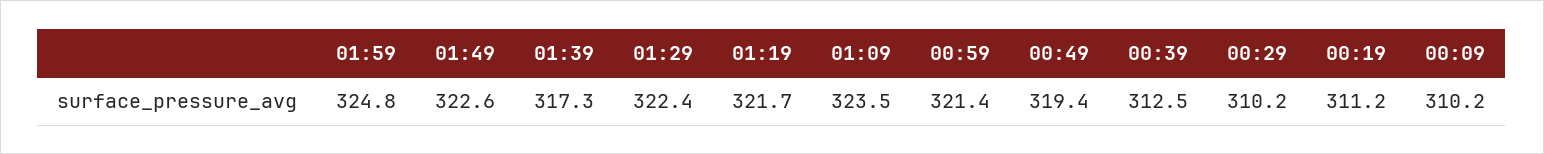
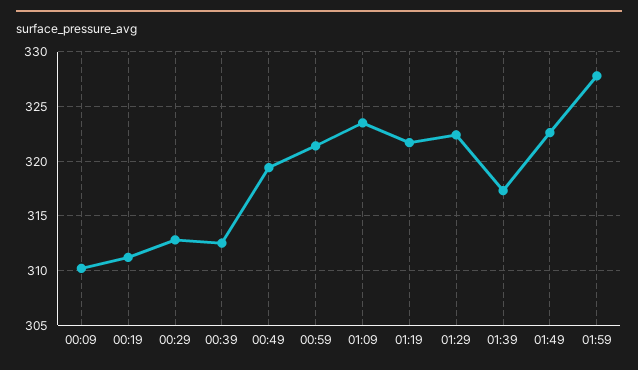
01:59: 324.8 -> 328
00:29: 310.2 -> 313

